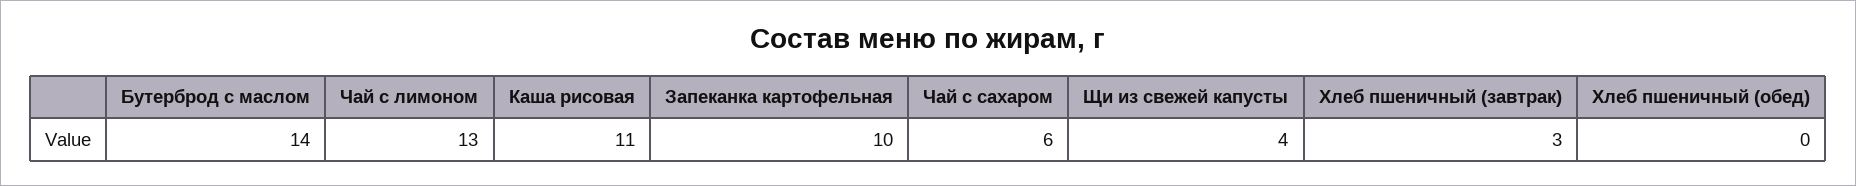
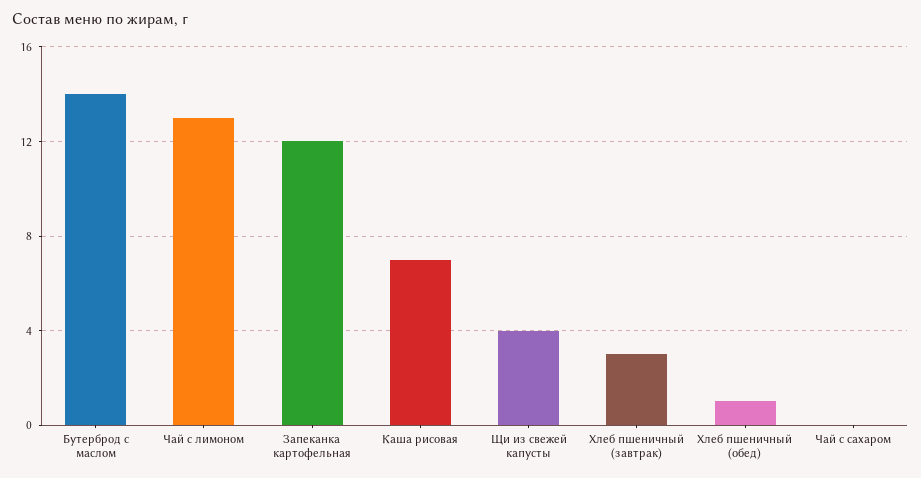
Каша рисовая: 11 -> 7
Запеканка картофельная: 10 -> 12
Чай с сахаром: 6 -> 0
Хлеб пшеничный (обед): 0 -> 1

